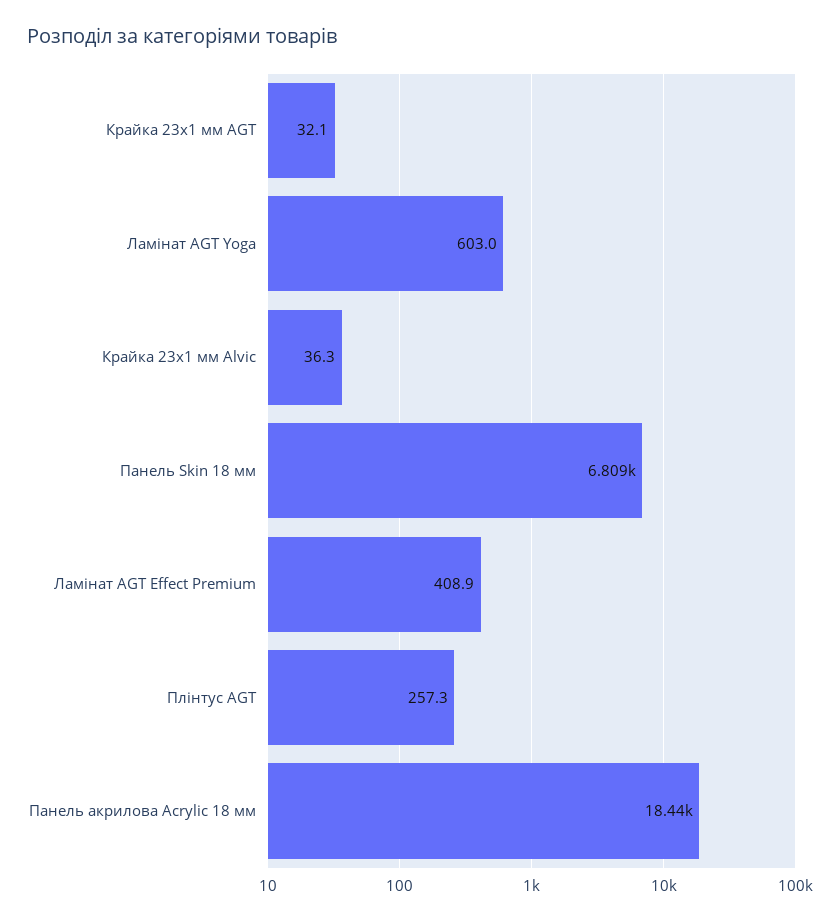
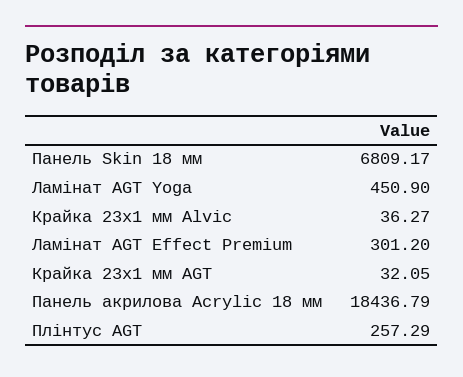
Ламінат AGT Yoga: 603 -> 450.9
Ламінат AGT Effect Premium: 408.9 -> 301.2

